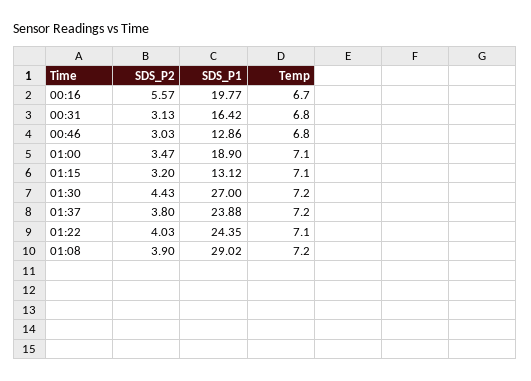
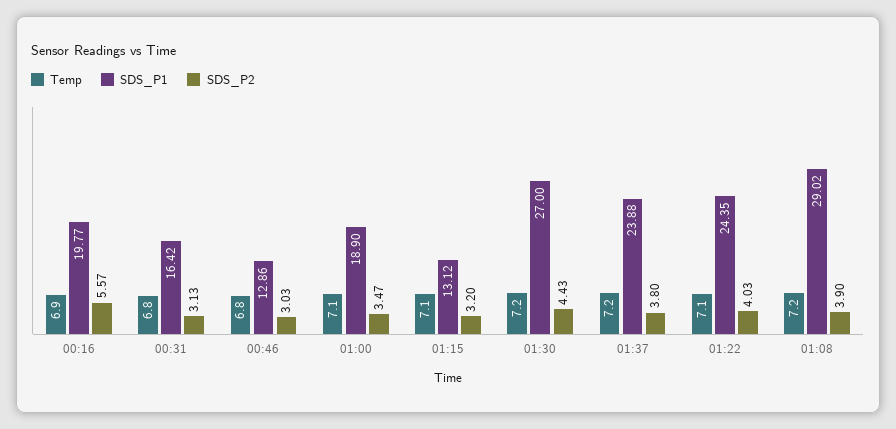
Temp, 00:16: 6.7 -> 6.9

